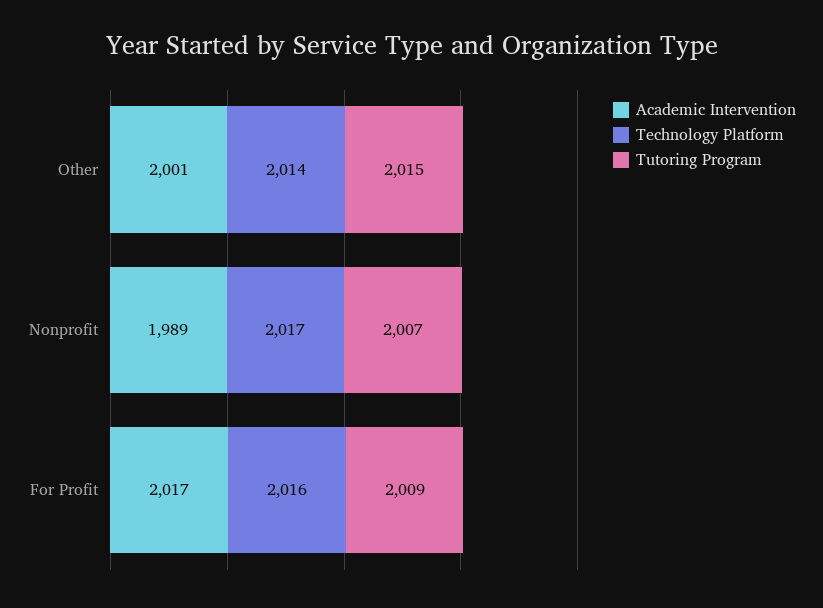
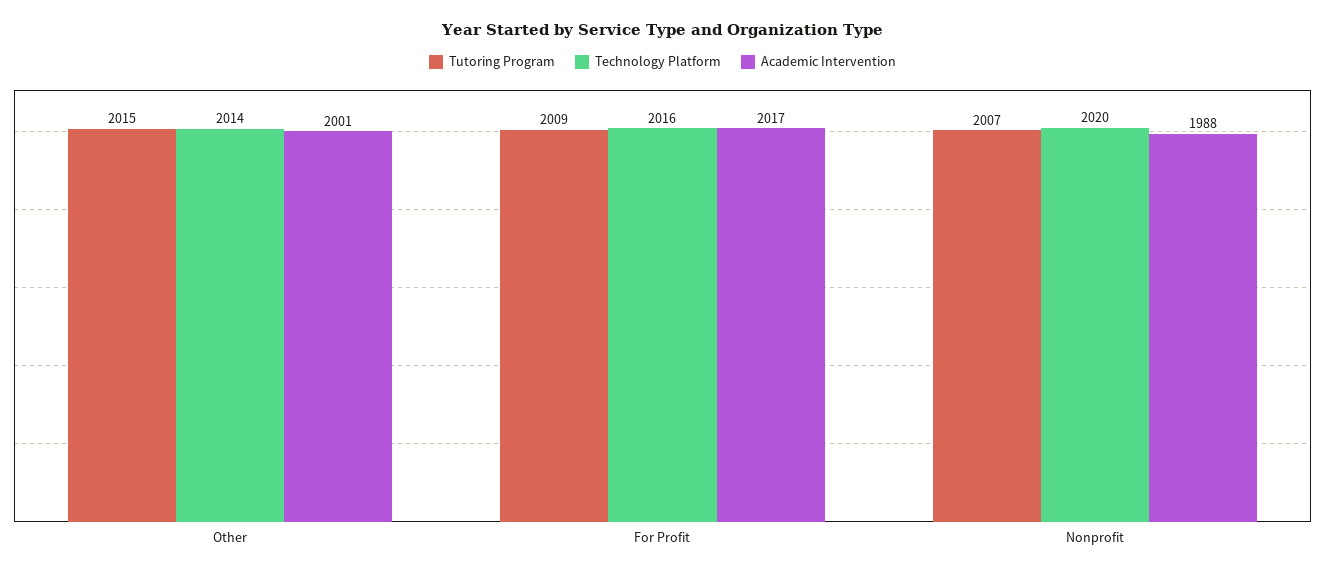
Academic Intervention, Nonprofit: 1989 -> 1988
Technology Platform, Nonprofit: 2017 -> 2020

